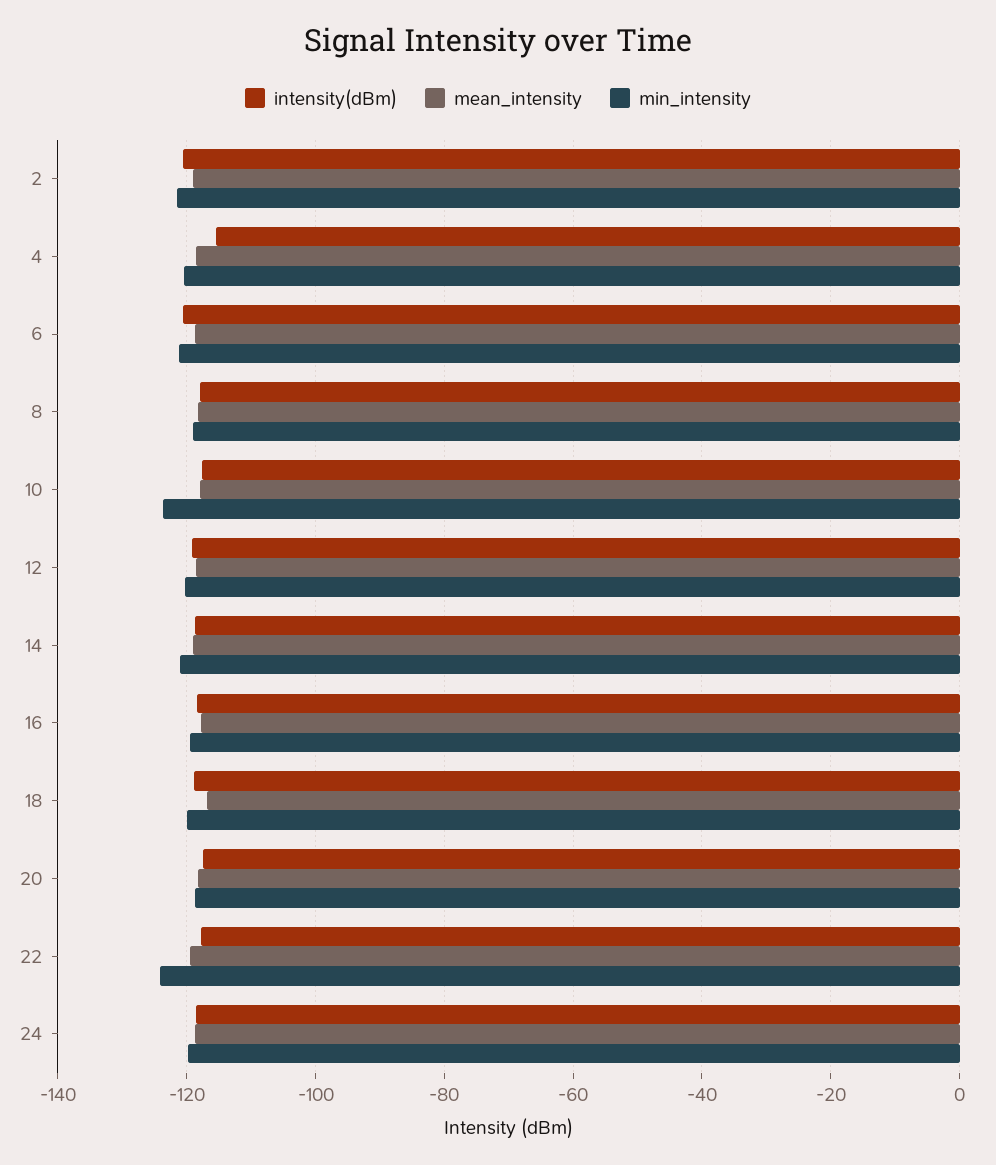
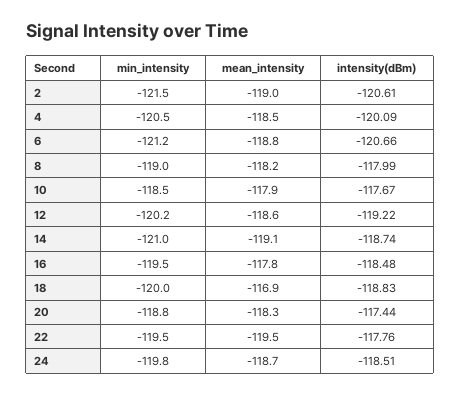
intensity(dBm), 4: -116 -> -120.09
min_intensity, 10: -124 -> -118.5
min_intensity, 22: -124 -> -119.5

